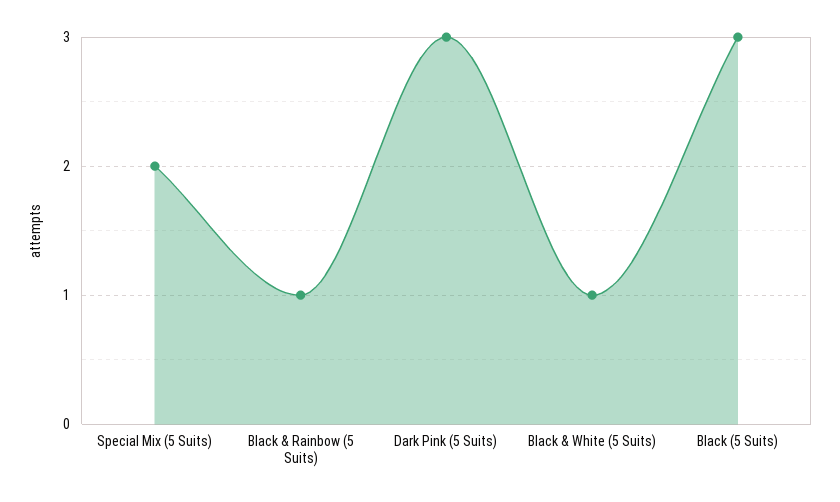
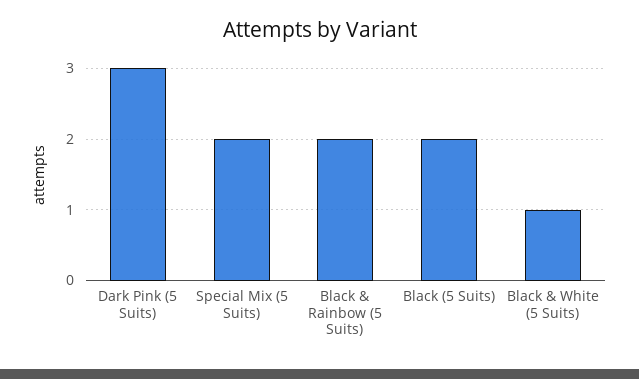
Black & Rainbow (5 Suits): 1 -> 2
Black (5 Suits): 3 -> 2

